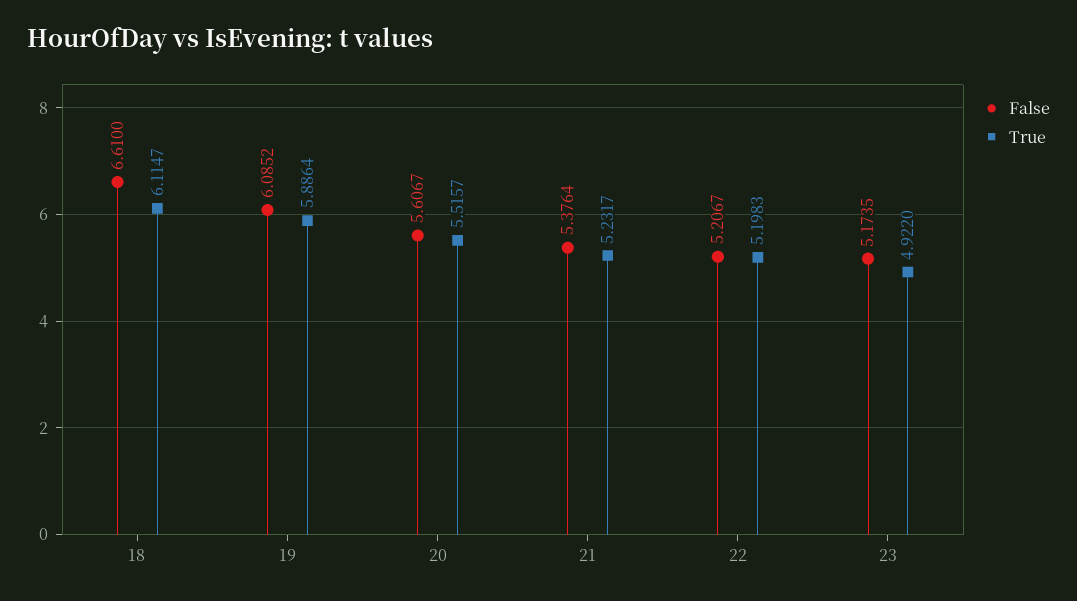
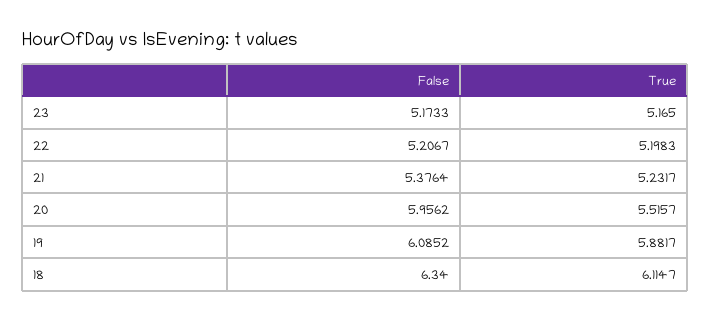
False, 18: 6.61 -> 6.34
True, 19: 5.8864 -> 5.8817
False, 20: 5.6067 -> 5.9562
False, 23: 5.1735 -> 5.1733
True, 23: 4.922 -> 5.165

